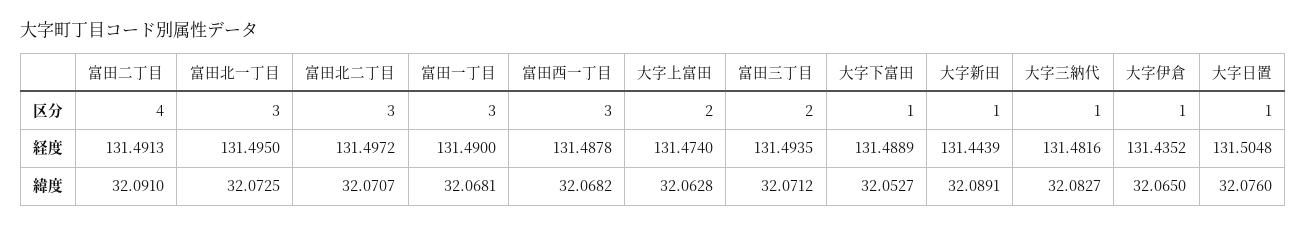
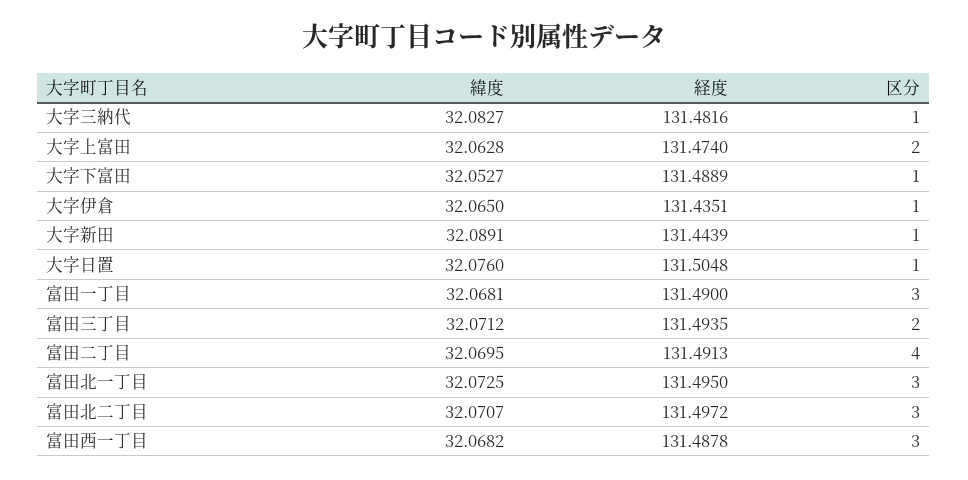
大字伊倉, 経度: 131.4352 -> 131.4351
富田二丁目, 緯度: 32.091 -> 32.0695

